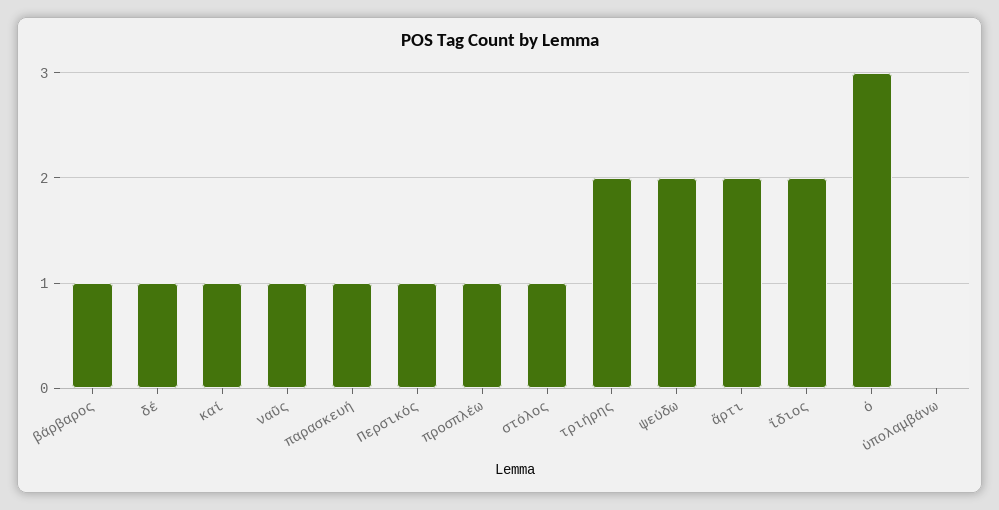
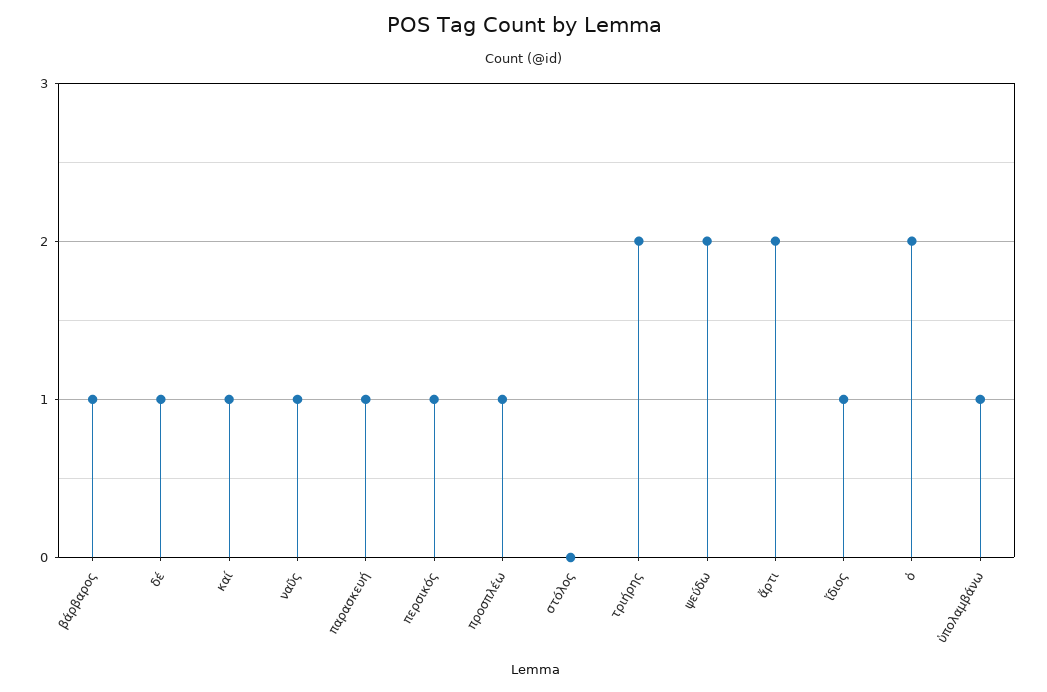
στόλος: 1 -> 0
ἴδιος: 2 -> 1
ὁ: 3 -> 2
ὑπολαμβάνω: 0 -> 1

